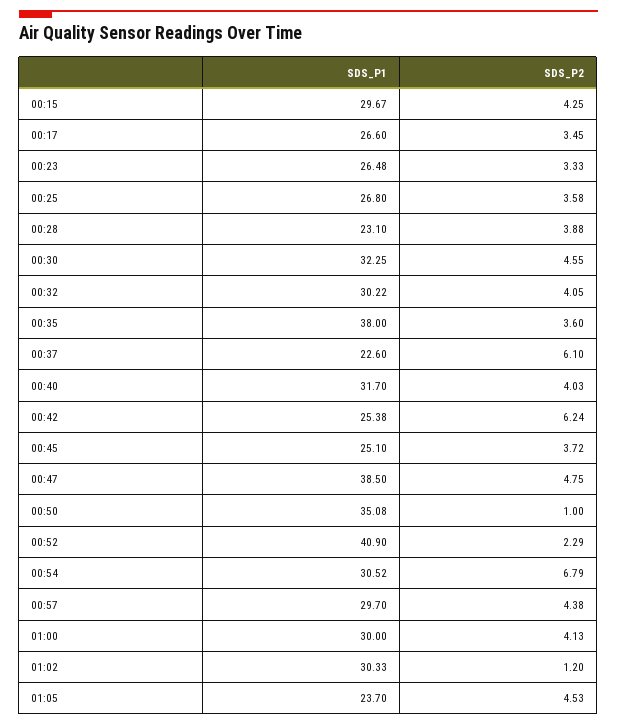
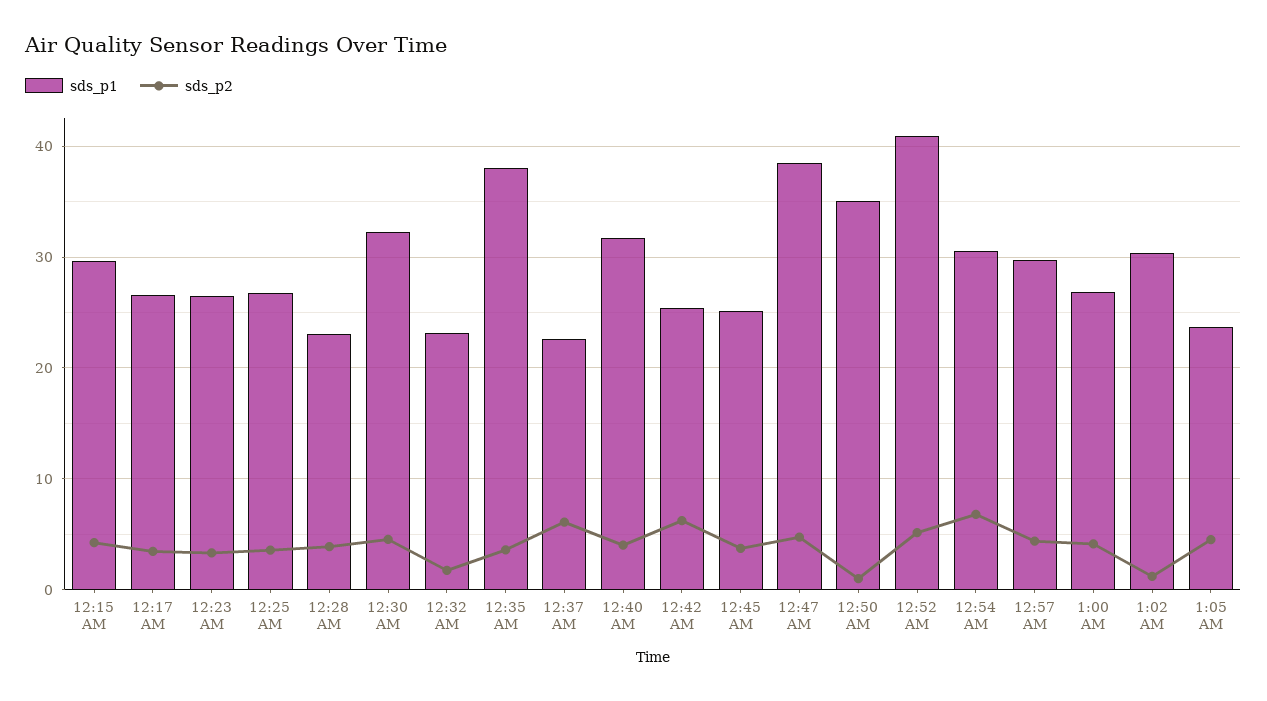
SDS_P1, 00:32: 30.22 -> 23
SDS_P2, 00:32: 4.05 -> 2
SDS_P2, 00:52: 2.29 -> 5
SDS_P1, 01:00: 30 -> 27

